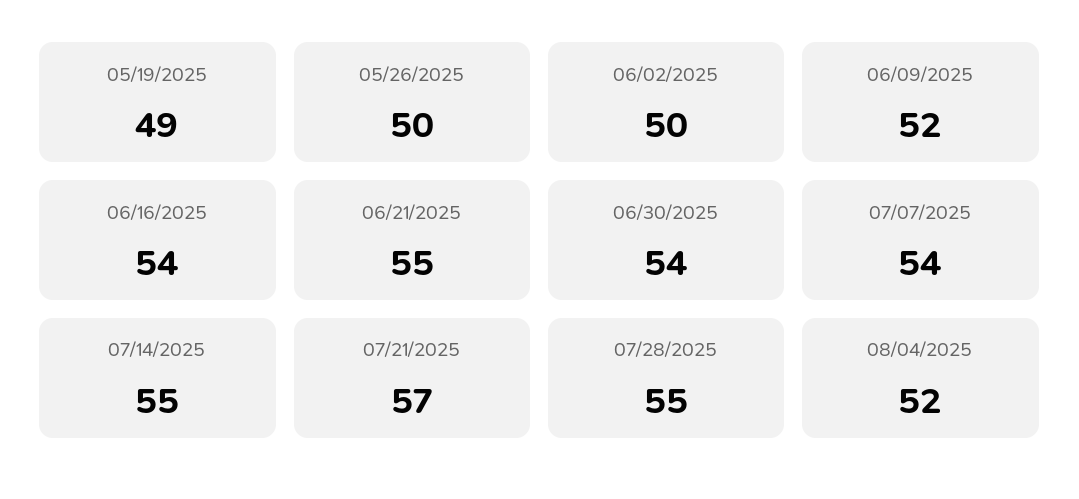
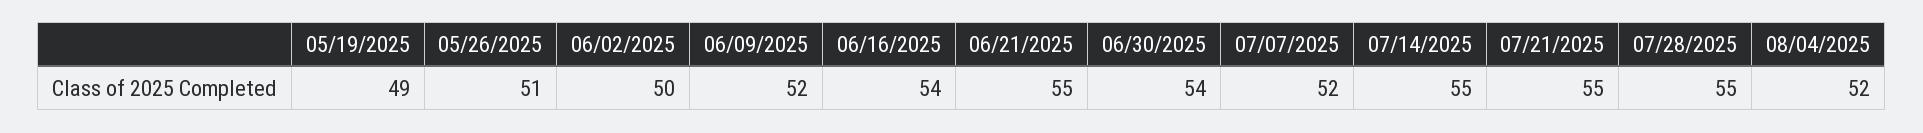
05/26/2025: 50 -> 51
07/07/2025: 54 -> 52
07/21/2025: 57 -> 55

